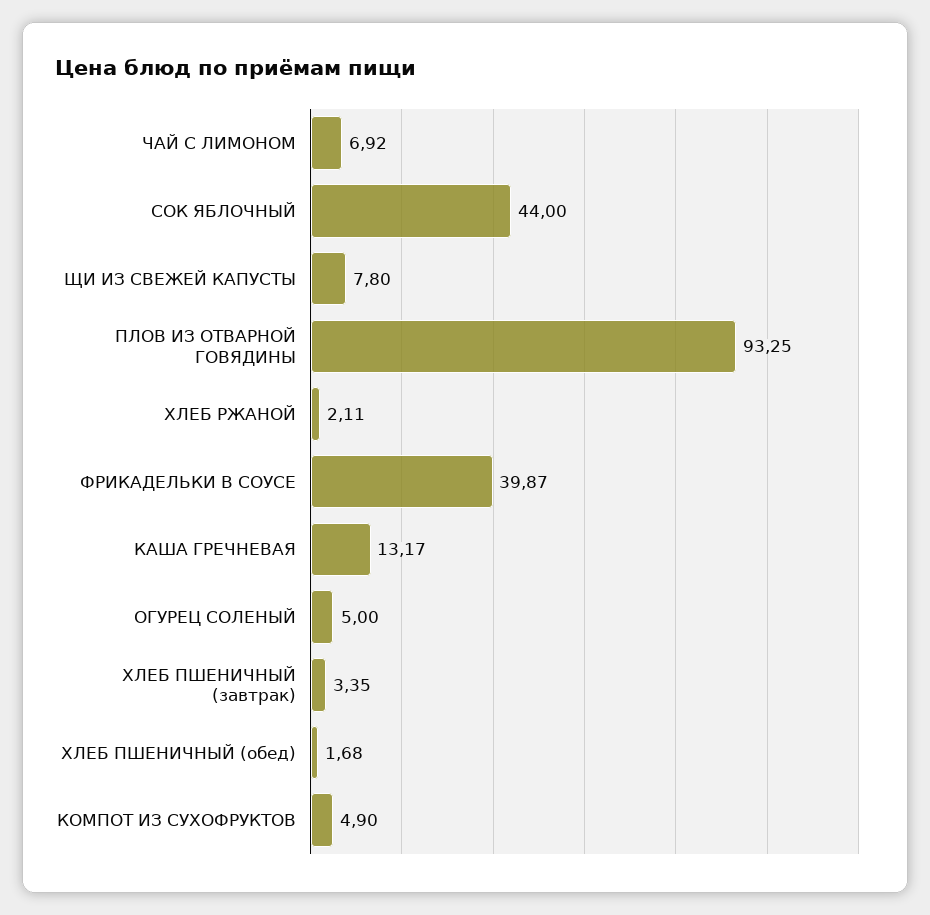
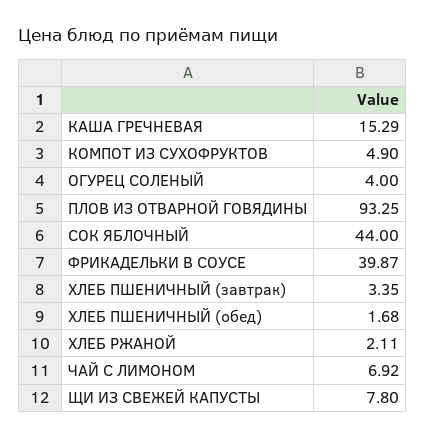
КАША ГРЕЧНЕВАЯ: 13.17 -> 15.29
ОГУРЕЦ СОЛЕНЫЙ: 5 -> 4

